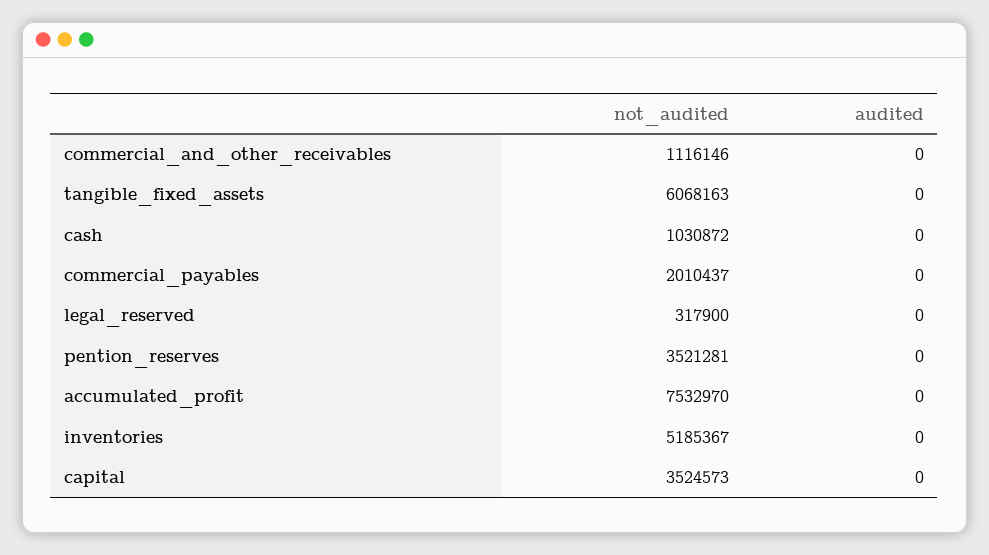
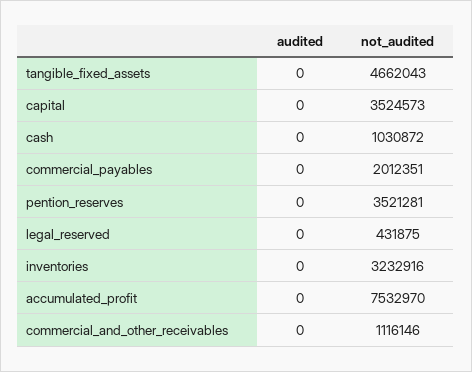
not_audited, tangible_fixed_assets: 6068163 -> 4662043
not_audited, commercial_payables: 2010437 -> 2012351
not_audited, legal_reserved: 317900 -> 431875
not_audited, inventories: 5185367 -> 3232916

